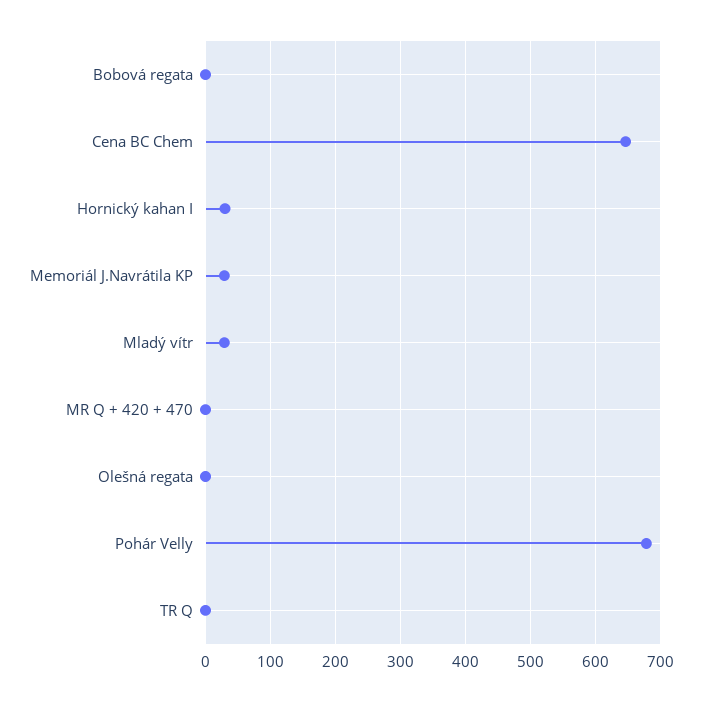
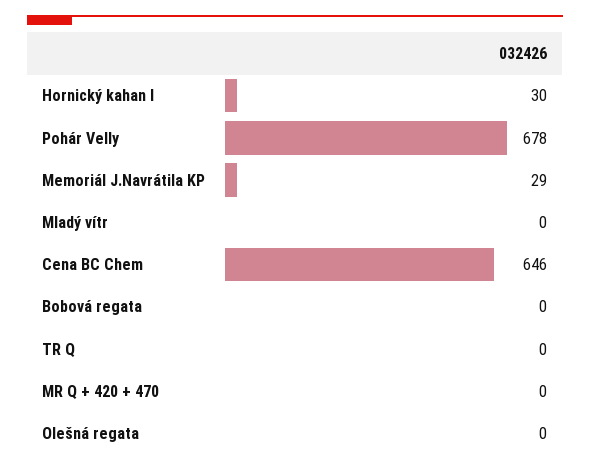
Mladý vítr: 30 -> 0

